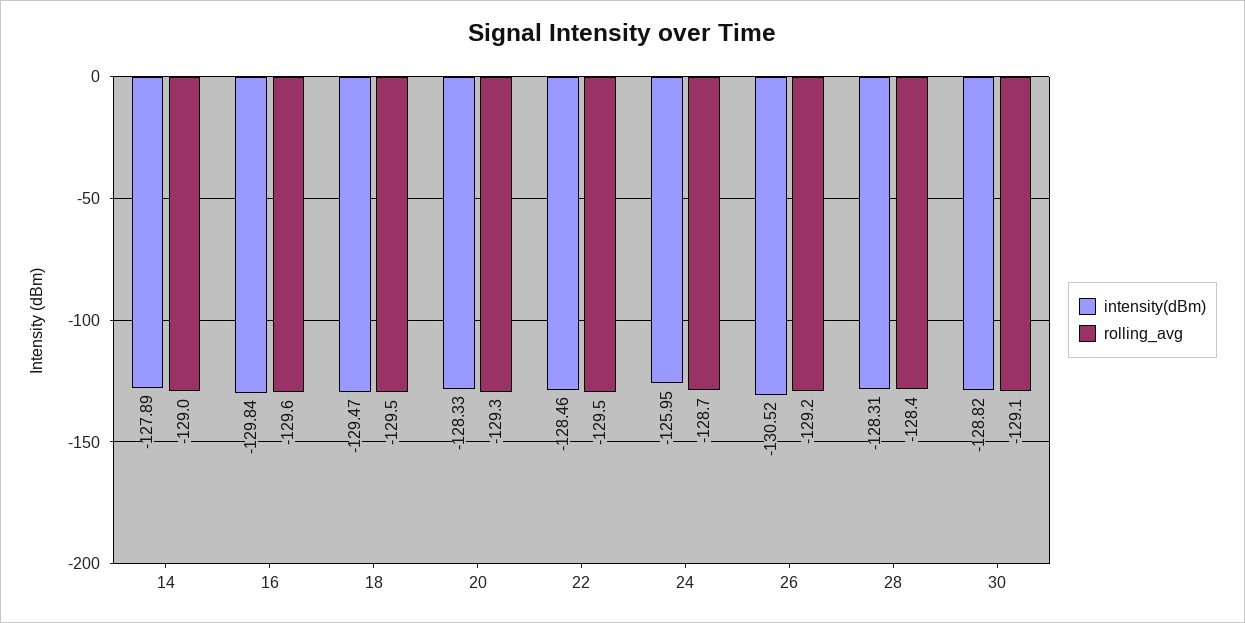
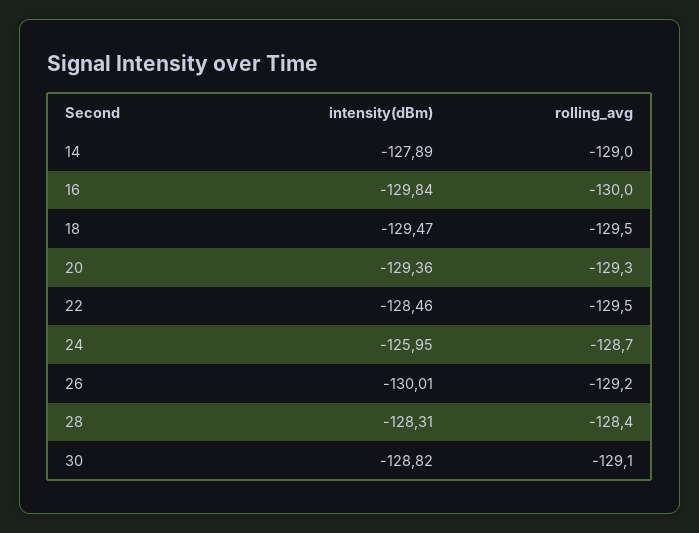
rolling_avg, 16: -129.6 -> -130
intensity(dBm), 20: -128.33 -> -129.36
intensity(dBm), 26: -130.52 -> -130.01

